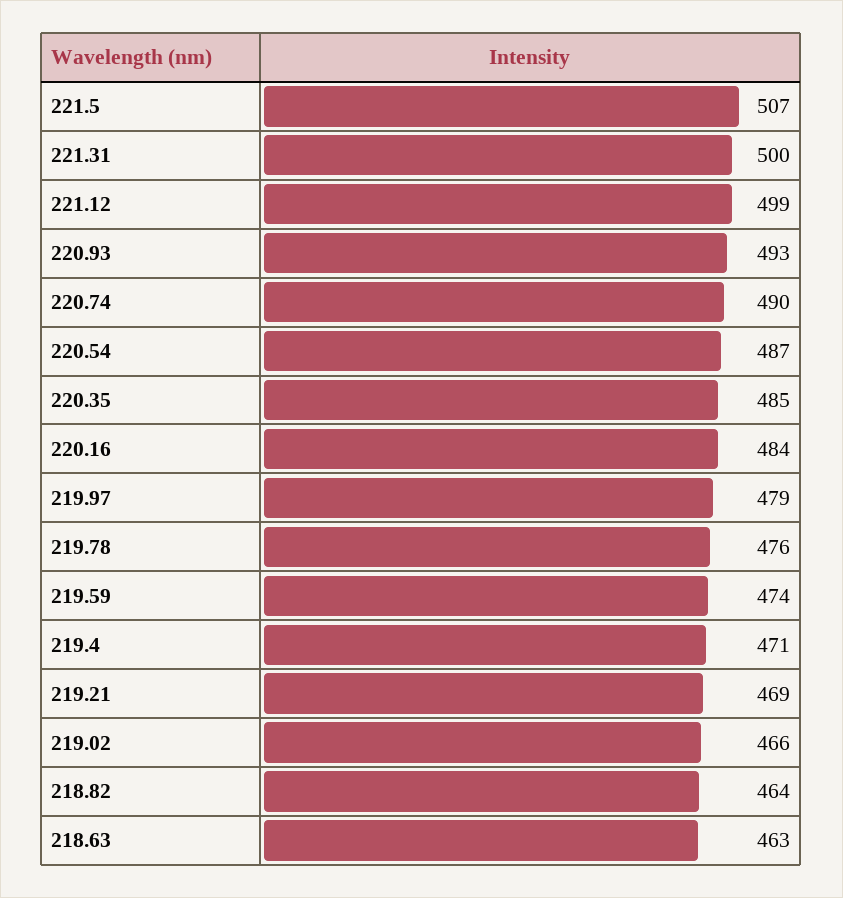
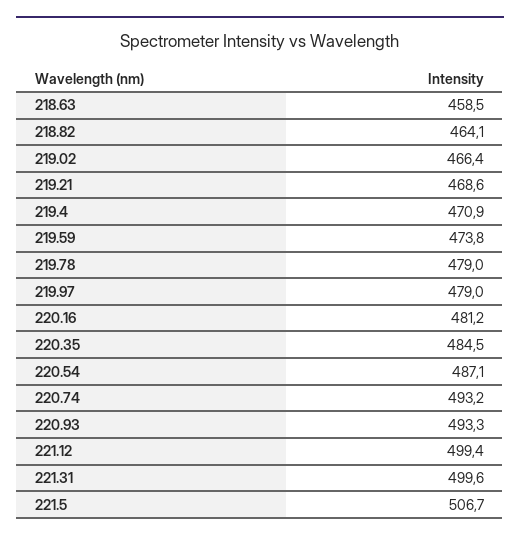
220.74: 490 -> 493.2
220.16: 484 -> 481.2
219.78: 476 -> 479
218.63: 463 -> 458.5

